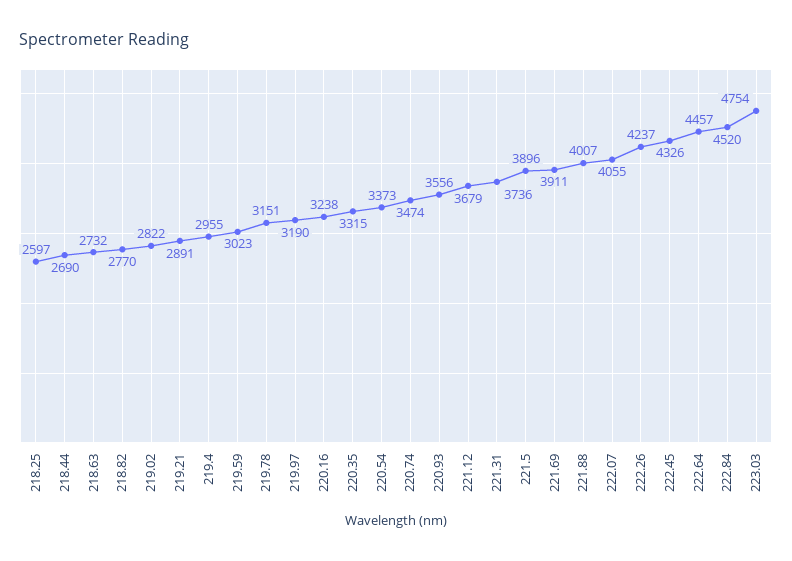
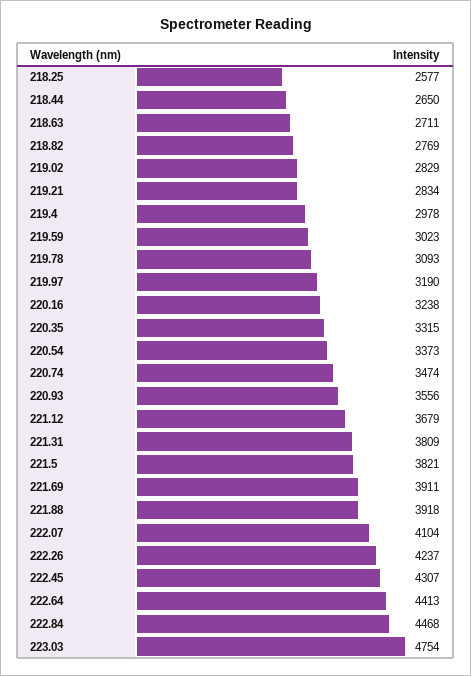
218.25: 2597 -> 2577
218.44: 2690 -> 2650
218.63: 2732 -> 2711
218.82: 2770 -> 2769
219.02: 2822 -> 2829
219.21: 2891 -> 2834
219.4: 2955 -> 2978
219.78: 3151 -> 3093
221.31: 3736 -> 3809
221.5: 3896 -> 3821
221.88: 4007 -> 3918
222.07: 4055 -> 4104
222.45: 4326 -> 4307
222.64: 4457 -> 4413
222.84: 4520 -> 4468

